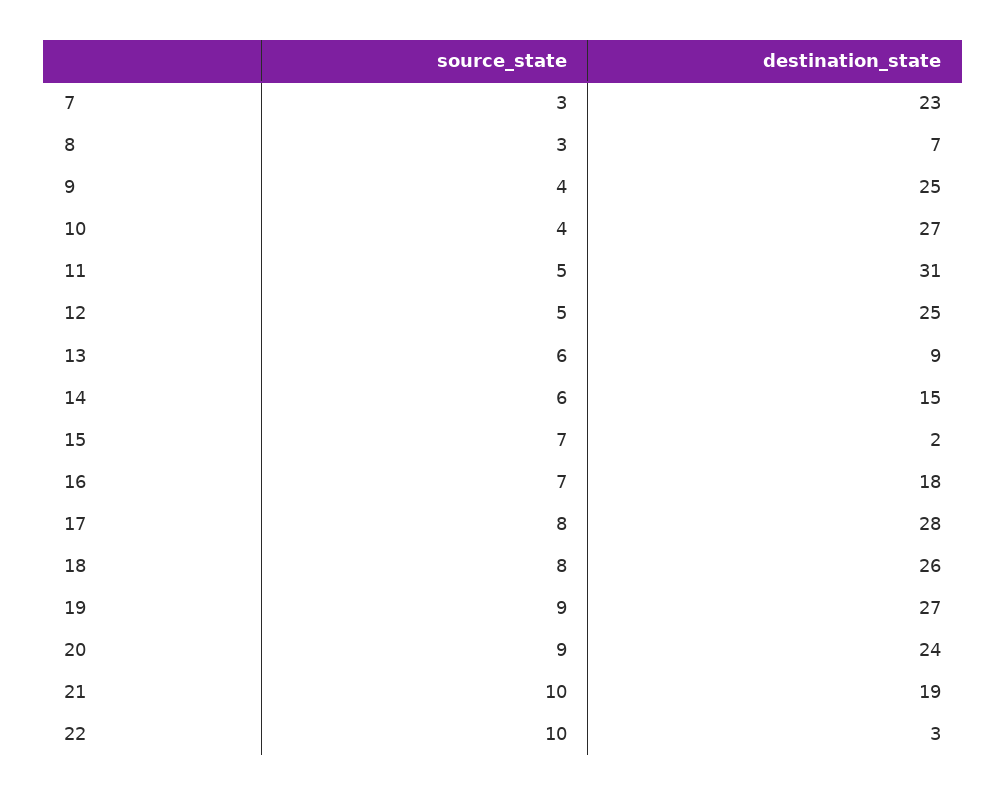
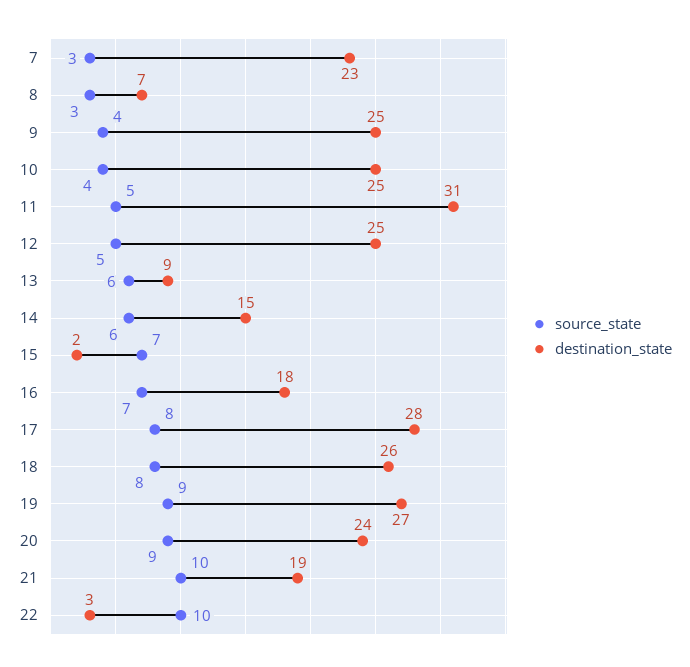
destination_state, 10: 27 -> 25

